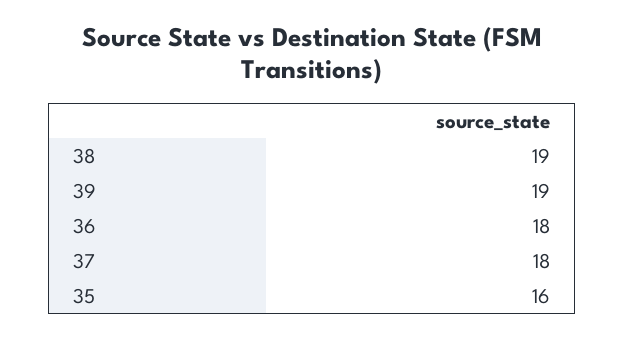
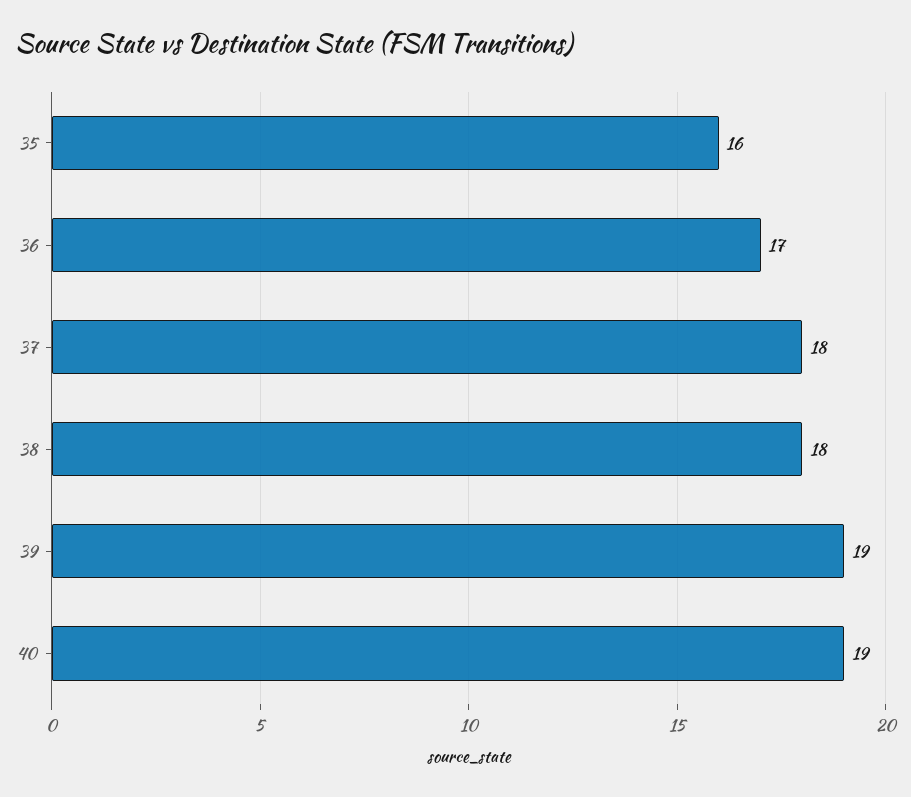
38: 19 -> 18
36: 18 -> 17
40: none -> 19

